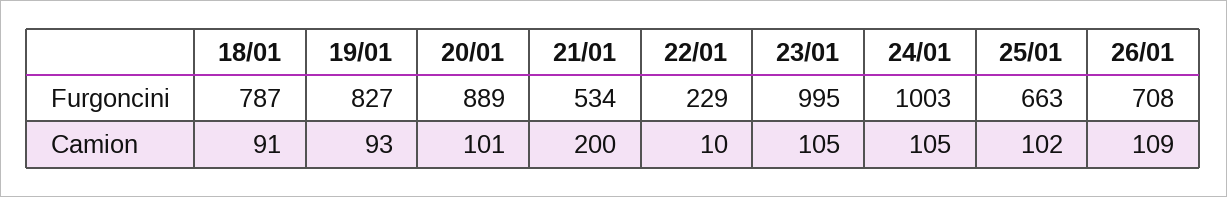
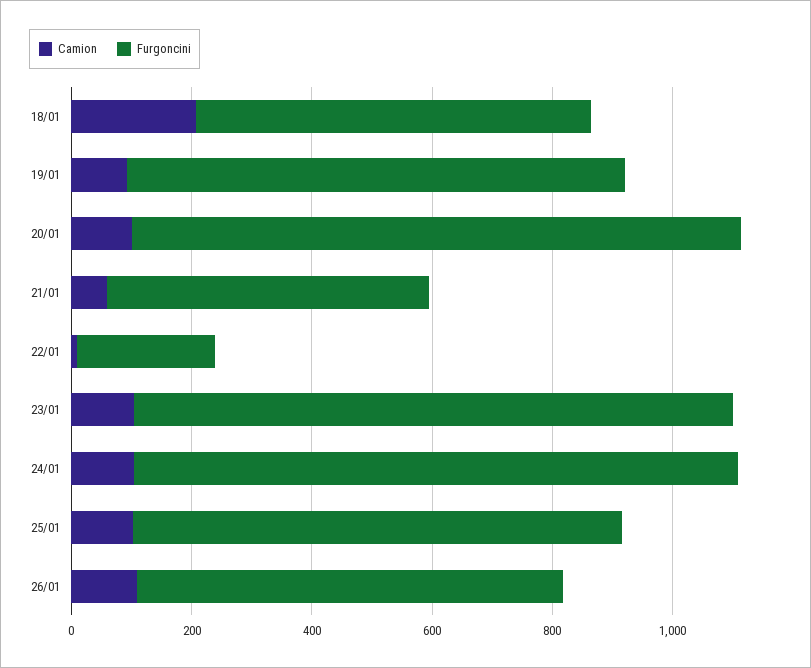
Furgoncini, 18/01: 787 -> 650
Furgoncini, 20/01: 889 -> 1000
Furgoncini, 25/01: 663 -> 800
Camion, 18/01: 91 -> 200
Camion, 21/01: 200 -> 50

